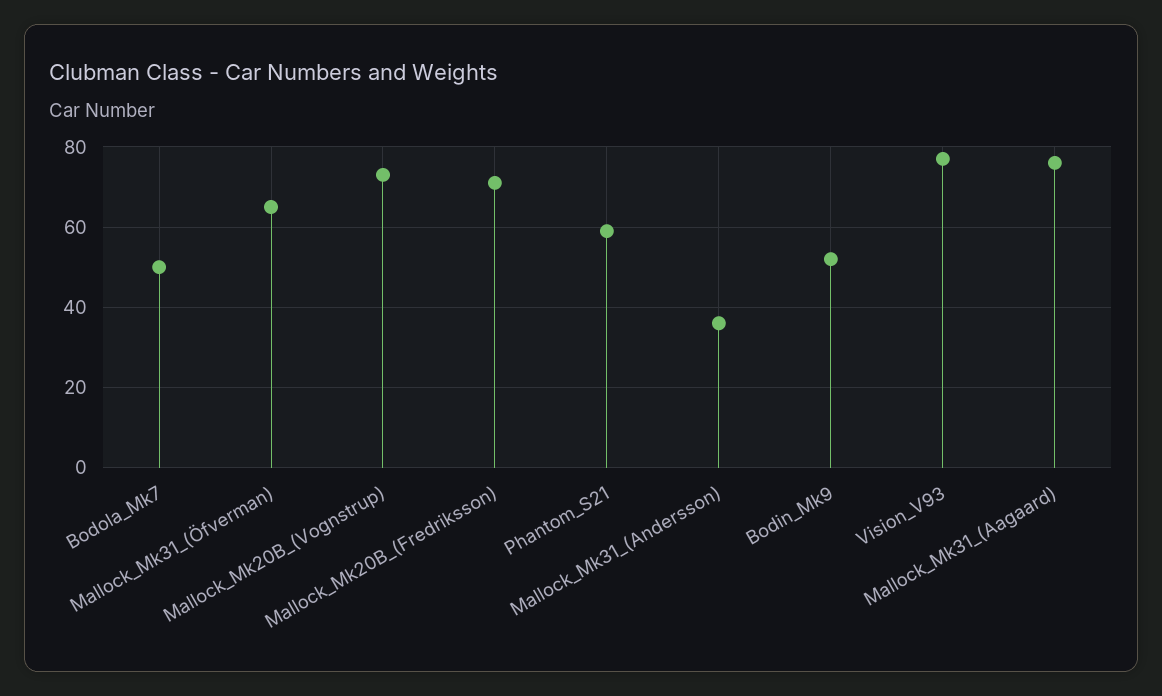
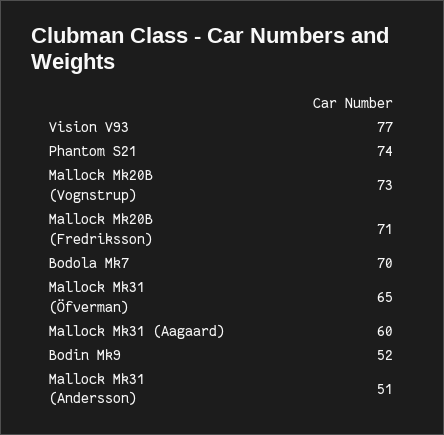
Bodola_Mk7: 50 -> 70
Phantom_S21: 60 -> 74
Mallock_Mk31_(Andersson): 35 -> 51
Mallock_Mk31_(Aagaard): 75 -> 60

